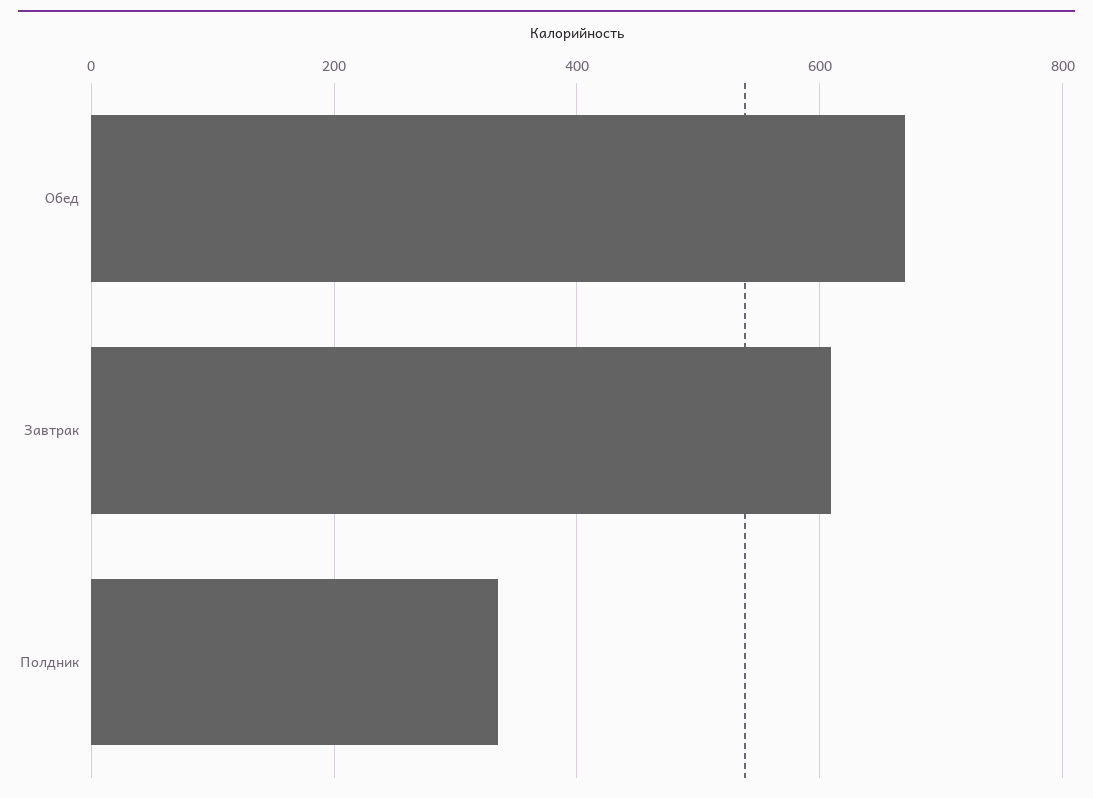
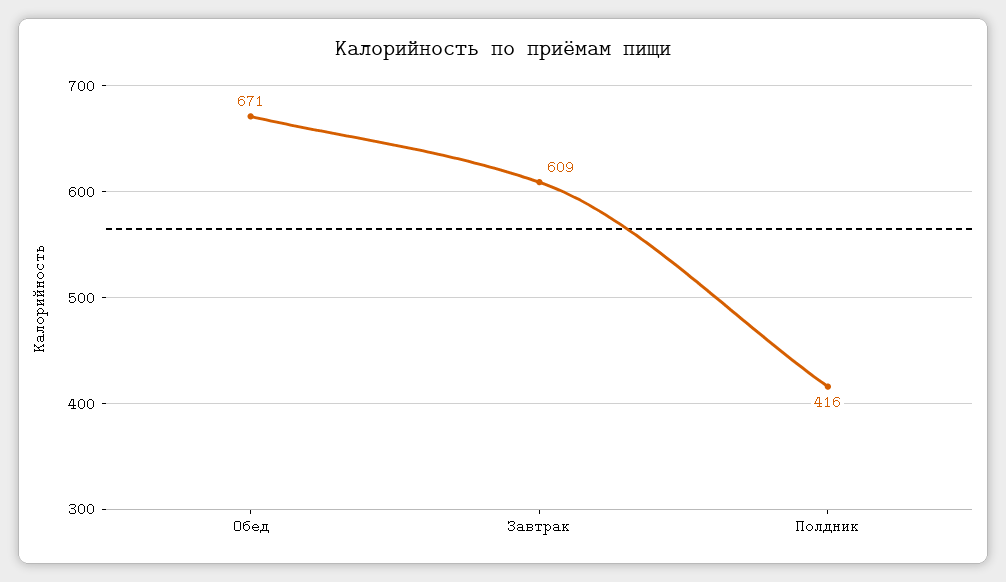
Полдник: 340 -> 416

